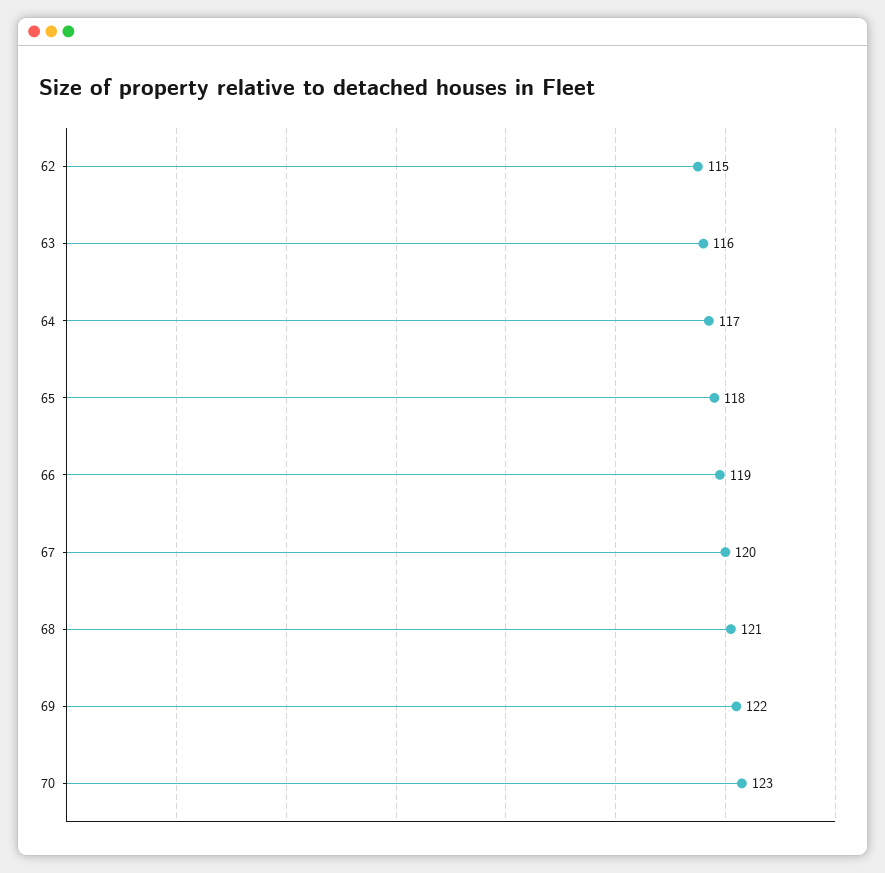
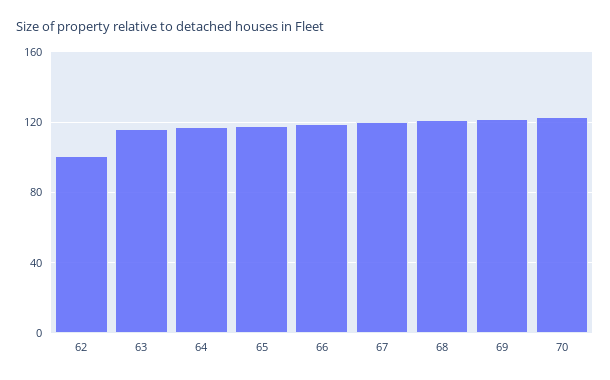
62: 115 -> 100

